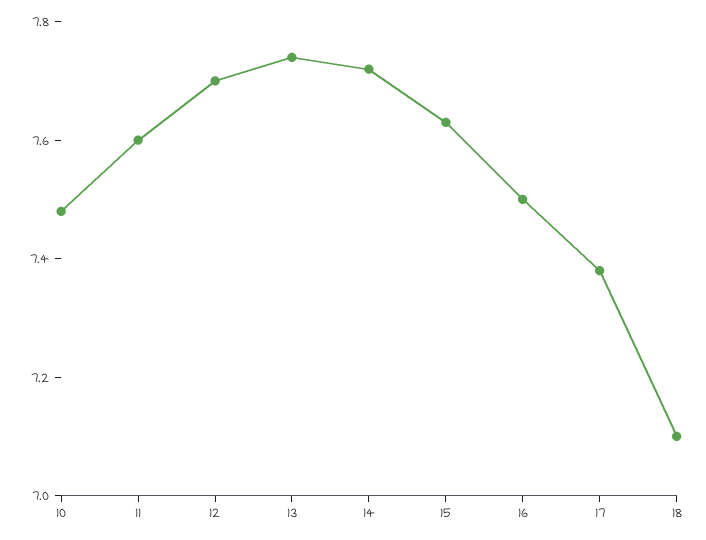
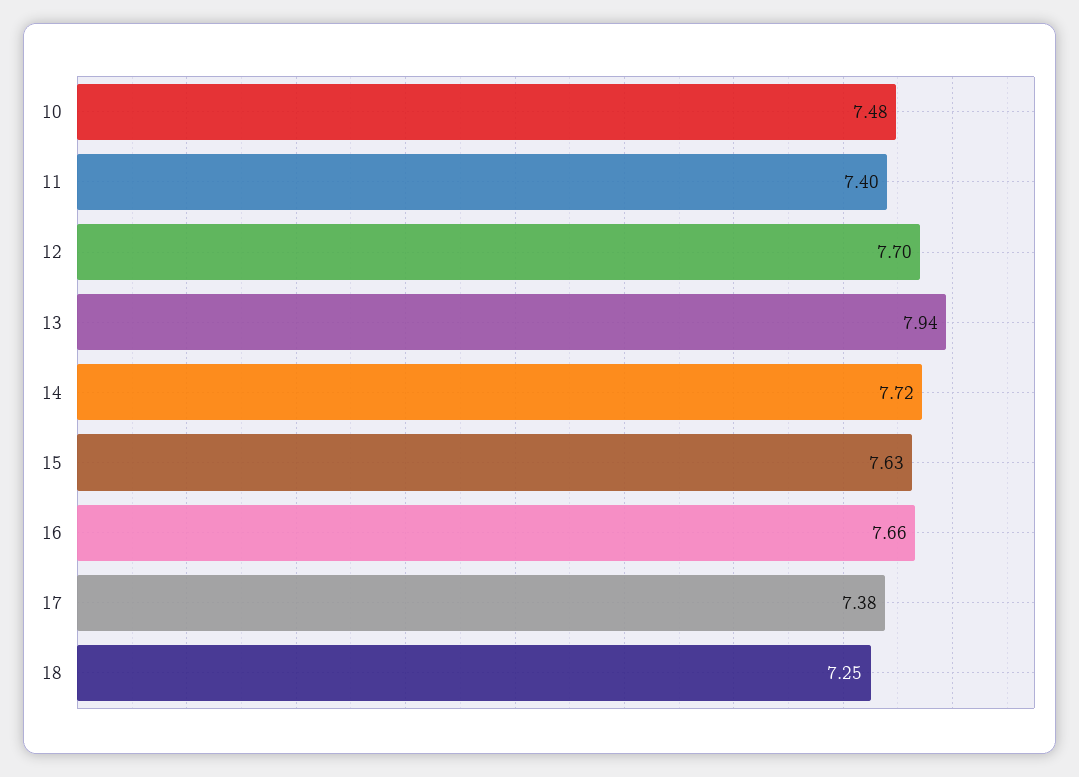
11: 7.6 -> 7.4
13: 7.75 -> 7.94
16: 7.5 -> 7.66
18: 7.1 -> 7.25

